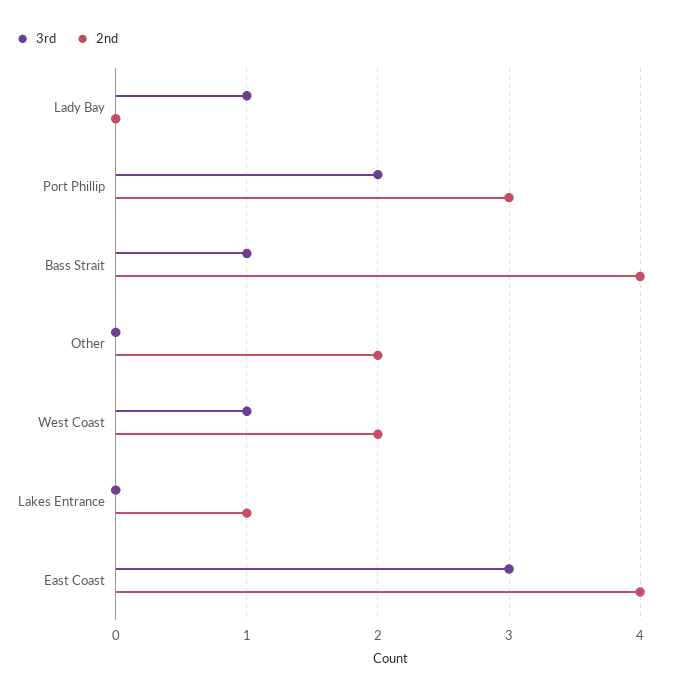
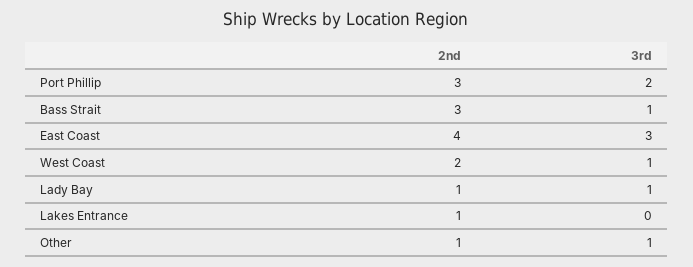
2nd, Lady Bay: 0 -> 1
2nd, Bass Strait: 4 -> 3
3rd, Other: 0 -> 1
2nd, Other: 2 -> 1

